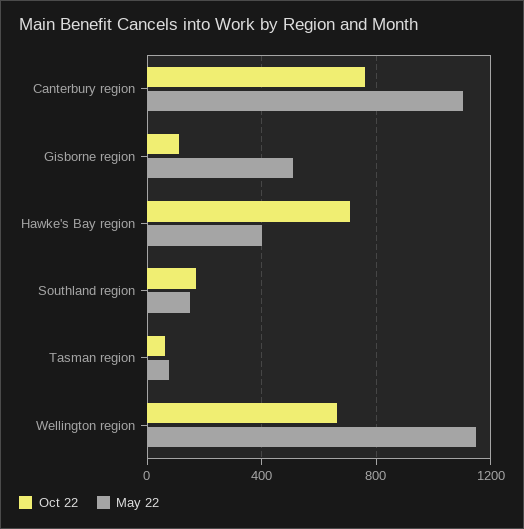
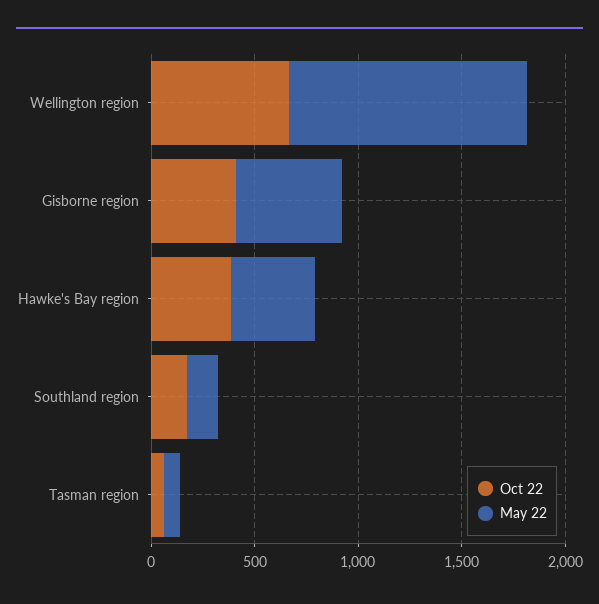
Oct 22, Canterbury region: 750 -> none
May 22, Canterbury region: 1100 -> none
Oct 22, Gisborne region: 100 -> 400
Oct 22, Hawke's Bay region: 700 -> 400

